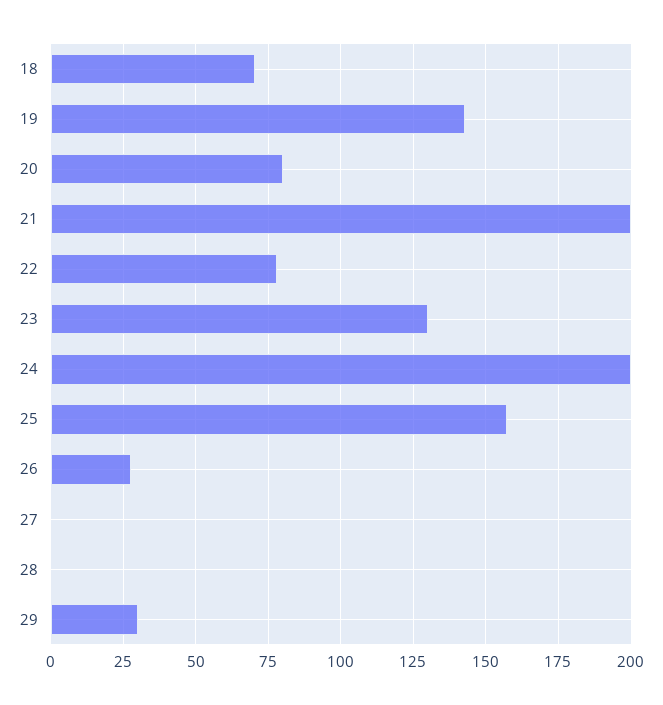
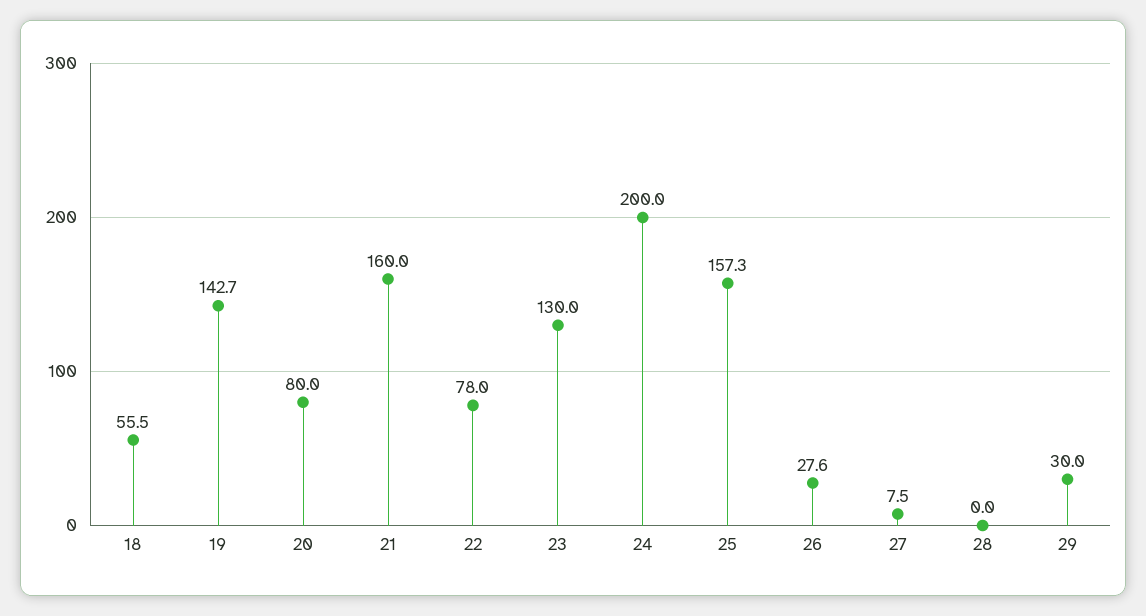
18: 70 -> 55.5
21: 200 -> 160
27: 0 -> 7.5

